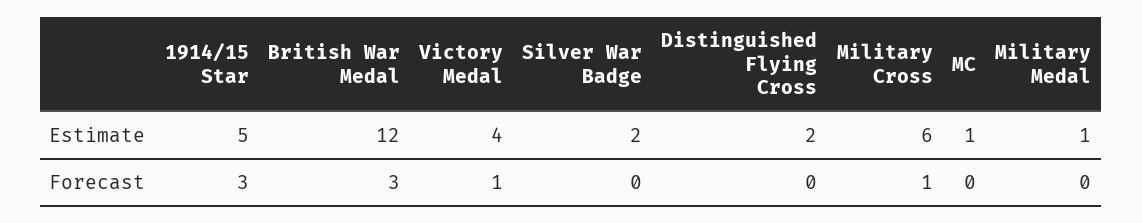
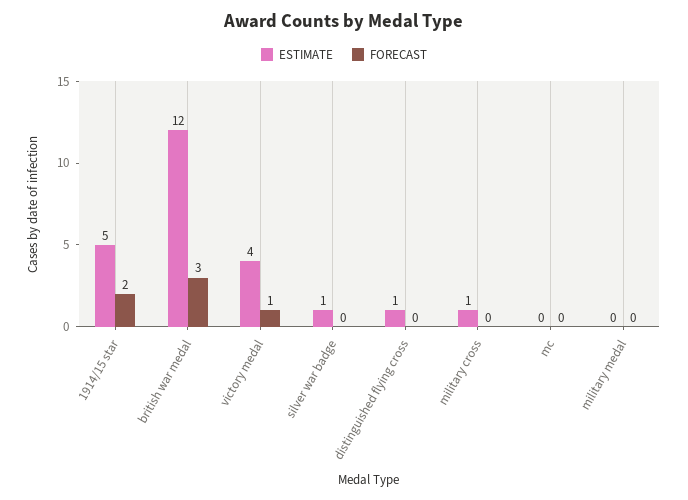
Estimate, Silver War Badge: 2 -> 1
Estimate, Distinguished Flying Cross: 2 -> 1
Estimate, Military Cross: 6 -> 1
Estimate, MC: 1 -> 0
Estimate, Military Medal: 1 -> 0
Forecast, 1914/15 Star: 3 -> 2
Forecast, Military Cross: 1 -> 0

